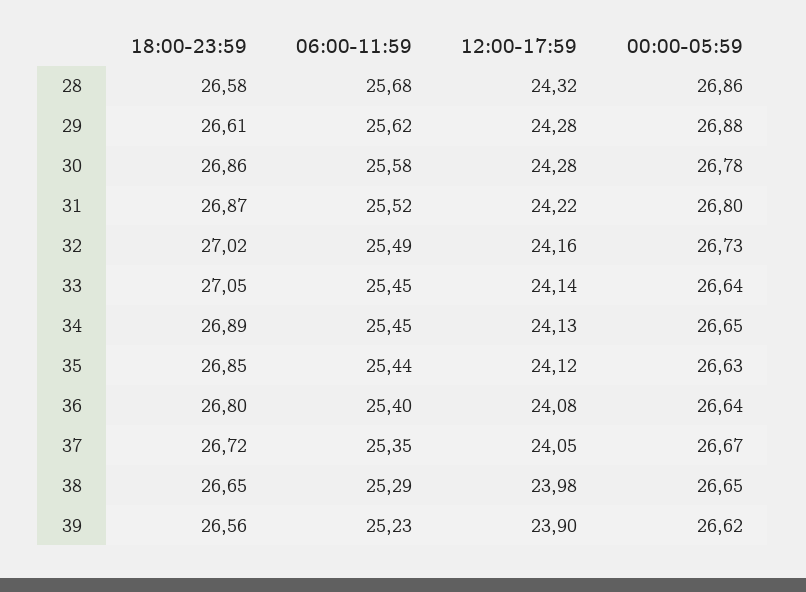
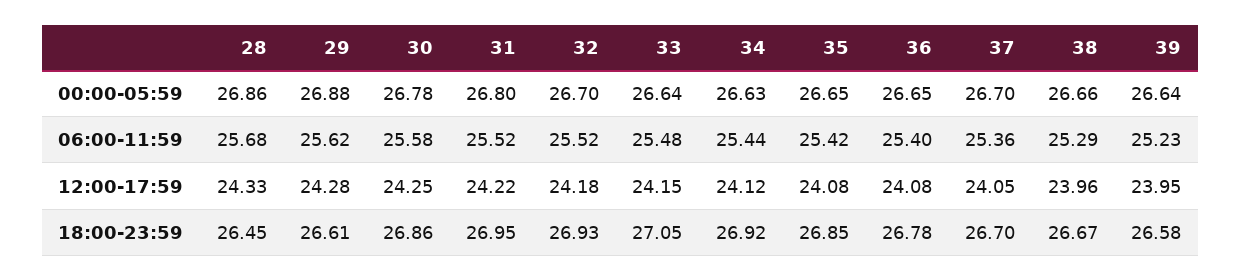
18:00-23:59, 28: 26.58 -> 26.45
12:00-17:59, 28: 24.32 -> 24.33
12:00-17:59, 30: 24.28 -> 24.25
18:00-23:59, 31: 26.87 -> 26.95
18:00-23:59, 32: 27.02 -> 26.93
06:00-11:59, 32: 25.49 -> 25.52
12:00-17:59, 32: 24.16 -> 24.18
00:00-05:59, 32: 26.73 -> 26.7
06:00-11:59, 33: 25.45 -> 25.48
12:00-17:59, 33: 24.14 -> 24.15
18:00-23:59, 34: 26.89 -> 26.92
06:00-11:59, 34: 25.45 -> 25.44
12:00-17:59, 34: 24.13 -> 24.12
00:00-05:59, 34: 26.65 -> 26.63
06:00-11:59, 35: 25.44 -> 25.42
12:00-17:59, 35: 24.12 -> 24.08
00:00-05:59, 35: 26.63 -> 26.65
18:00-23:59, 36: 26.8 -> 26.78
00:00-05:59, 36: 26.64 -> 26.65
18:00-23:59, 37: 26.72 -> 26.7
06:00-11:59, 37: 25.35 -> 25.36
00:00-05:59, 37: 26.67 -> 26.7
18:00-23:59, 38: 26.65 -> 26.67
12:00-17:59, 38: 23.98 -> 23.96
00:00-05:59, 38: 26.65 -> 26.66
18:00-23:59, 39: 26.56 -> 26.58
12:00-17:59, 39: 23.9 -> 23.95
00:00-05:59, 39: 26.62 -> 26.64

